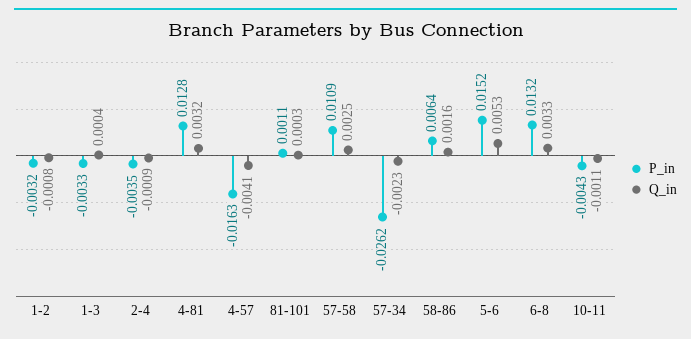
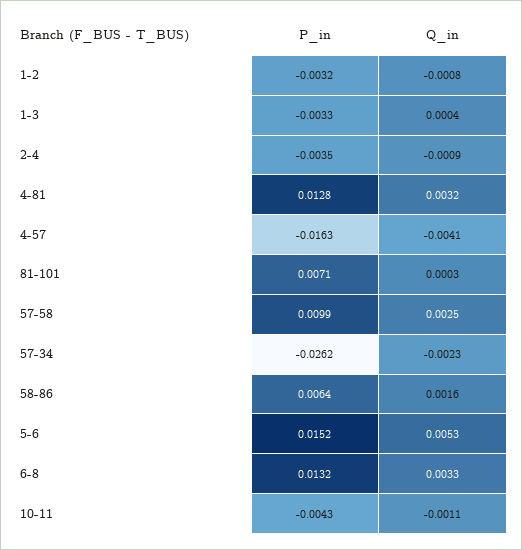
P_in, 81-101: 0.0011 -> 0.0071
P_in, 57-58: 0.0109 -> 0.0099

